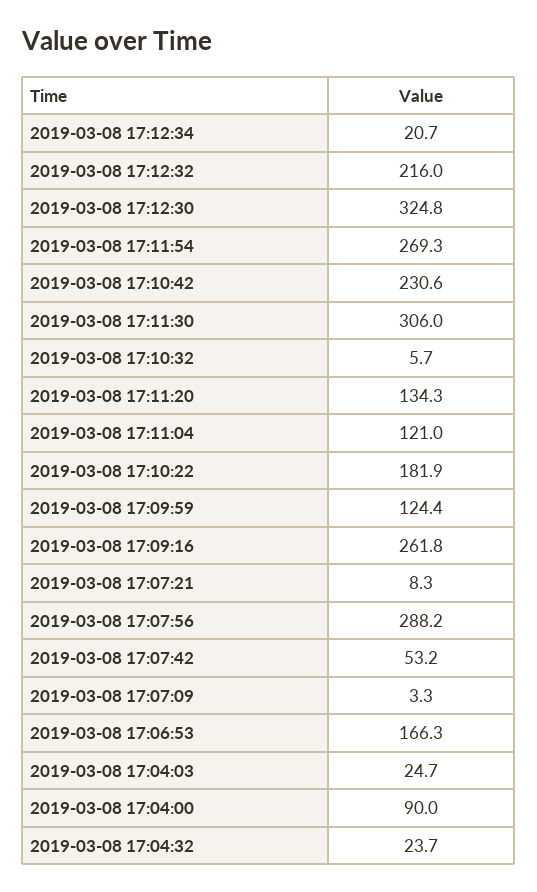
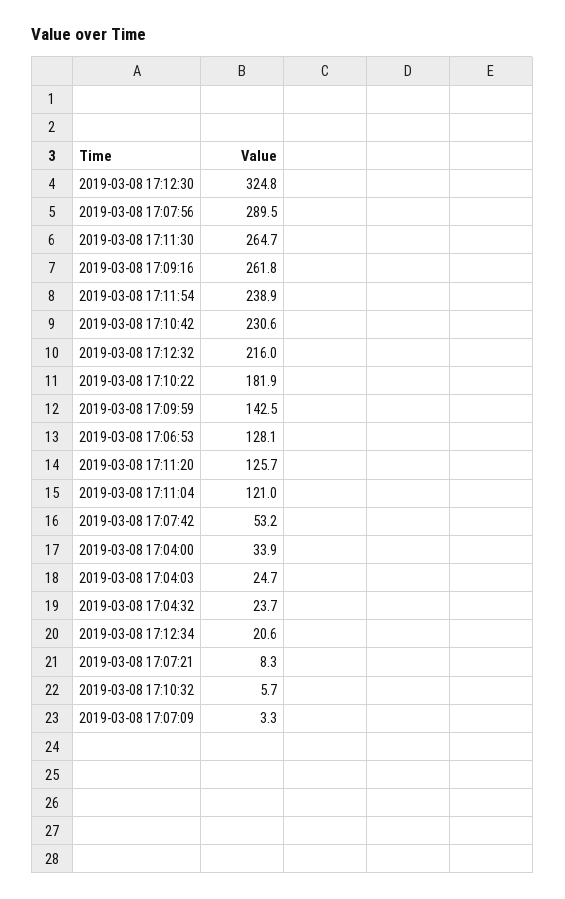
2019-03-08 17:12:34: 20.7 -> 20.6
2019-03-08 17:11:54: 269.3 -> 238.9
2019-03-08 17:11:30: 306 -> 264.7
2019-03-08 17:11:20: 134.3 -> 125.7
2019-03-08 17:09:59: 124.4 -> 142.5
2019-03-08 17:07:56: 288.2 -> 289.5
2019-03-08 17:06:53: 166.3 -> 128.1
2019-03-08 17:04:00: 90 -> 33.9

